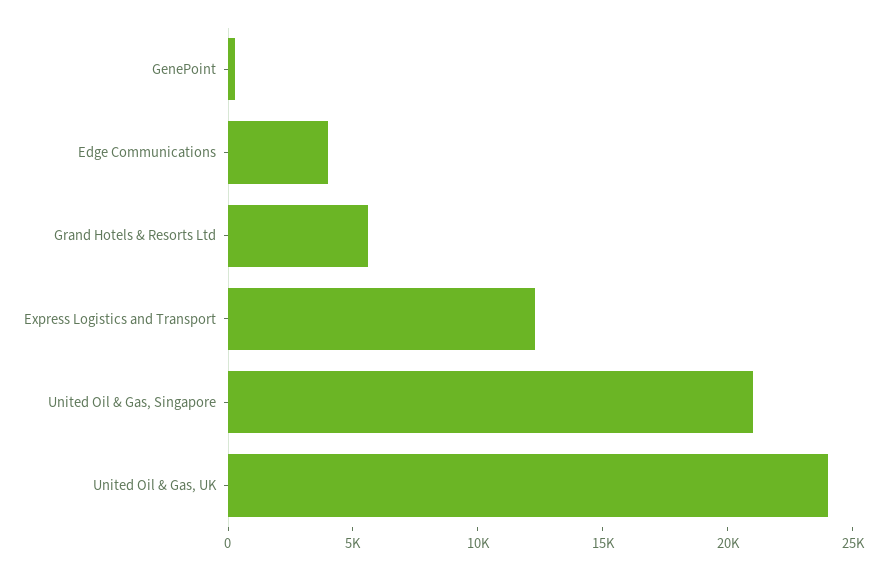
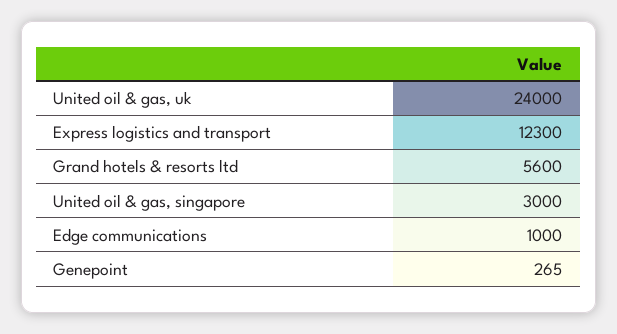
Edge Communications: 4000 -> 1000
United Oil & Gas, Singapore: 21000 -> 3000

